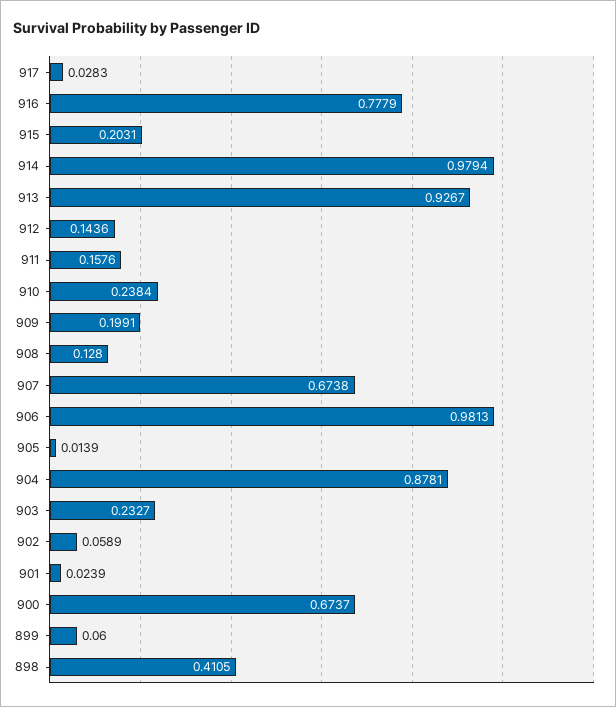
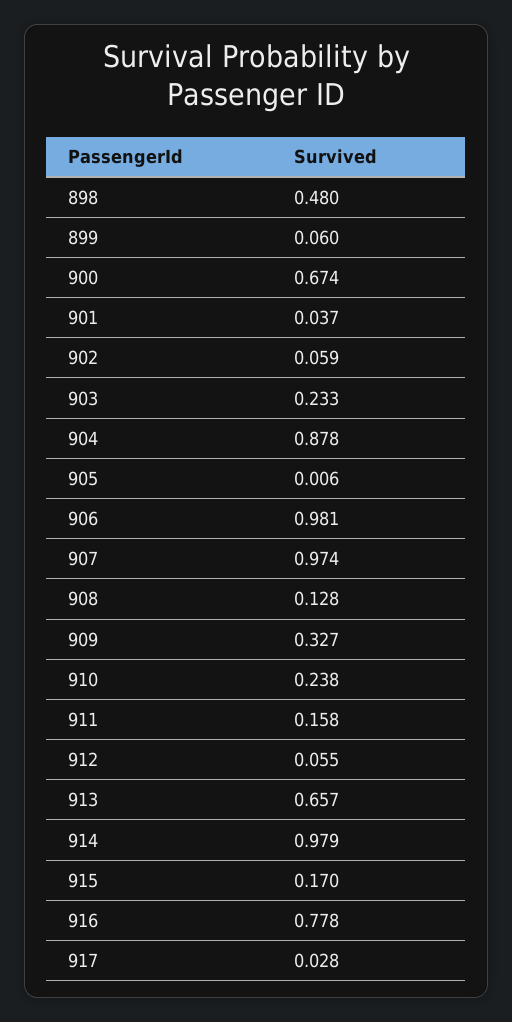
915: 0.2031 -> 0.17
913: 0.9267 -> 0.657
912: 0.1436 -> 0.055
909: 0.1991 -> 0.327
907: 0.6738 -> 0.974
905: 0.0139 -> 0.006
901: 0.0239 -> 0.037
898: 0.4105 -> 0.48

